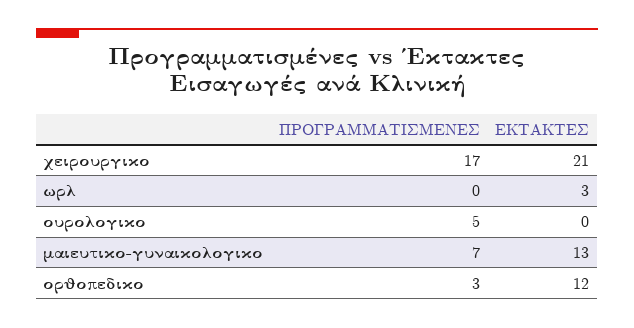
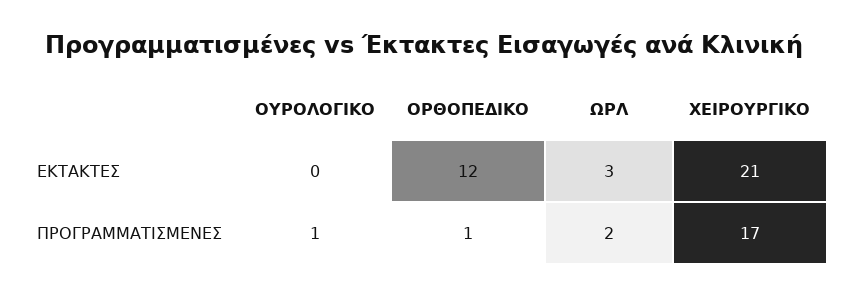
ΠΡΟΓΡΑΜΜΑΤΙΣΜΕΝΕΣ, ωρλ: 0 -> 2
ΠΡΟΓΡΑΜΜΑΤΙΣΜΕΝΕΣ, ουρολογικο: 5 -> 1
ΠΡΟΓΡΑΜΜΑΤΙΣΜΕΝΕΣ, μαιευτικο-γυναικολογικο: 7 -> none
ΕΚΤΑΚΤΕΣ, μαιευτικο-γυναικολογικο: 13 -> none
ΠΡΟΓΡΑΜΜΑΤΙΣΜΕΝΕΣ, ορθοπεδικο: 3 -> 1

